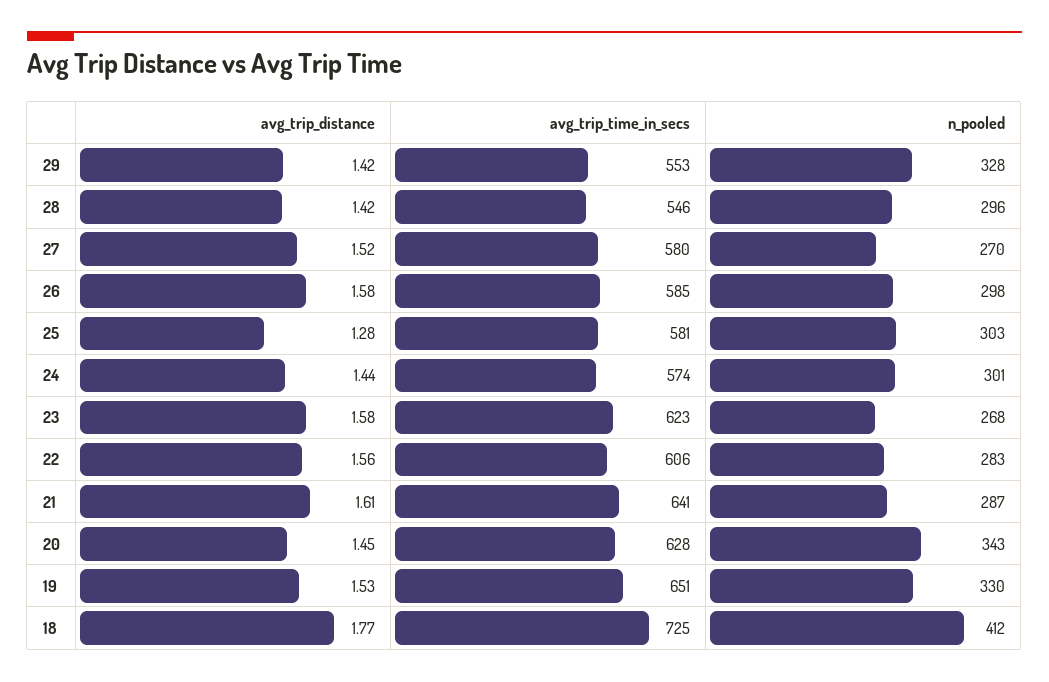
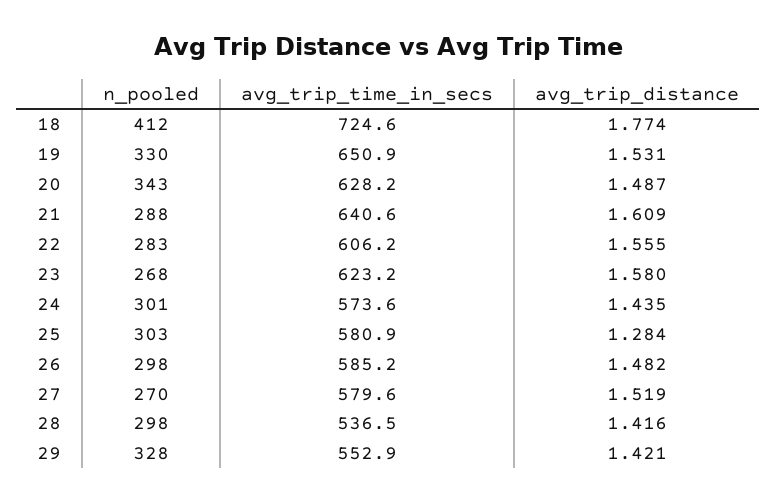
avg_trip_time_in_secs, 28: 546 -> 536.5
n_pooled, 28: 296 -> 298
avg_trip_distance, 26: 1.58 -> 1.482
n_pooled, 21: 287 -> 288
avg_trip_distance, 20: 1.45 -> 1.487

